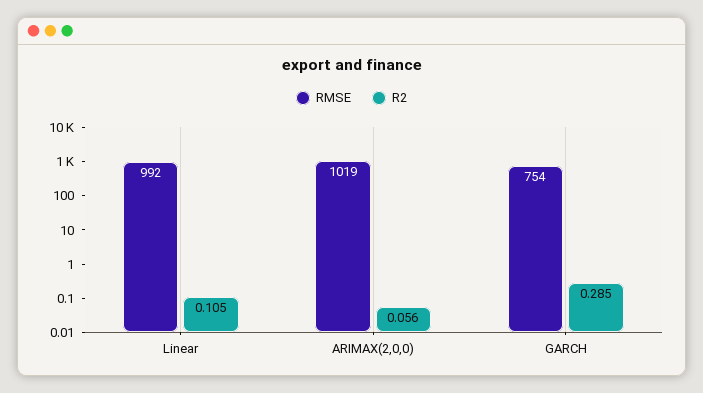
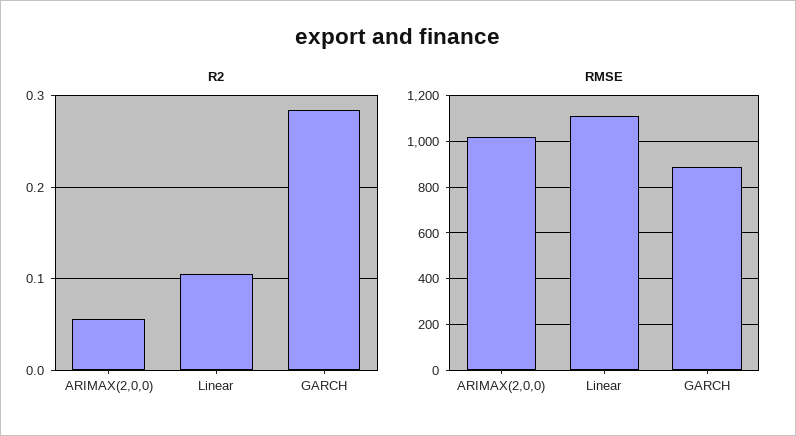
RMSE, Linear: 992 -> 1100
RMSE, GARCH: 754 -> 900

